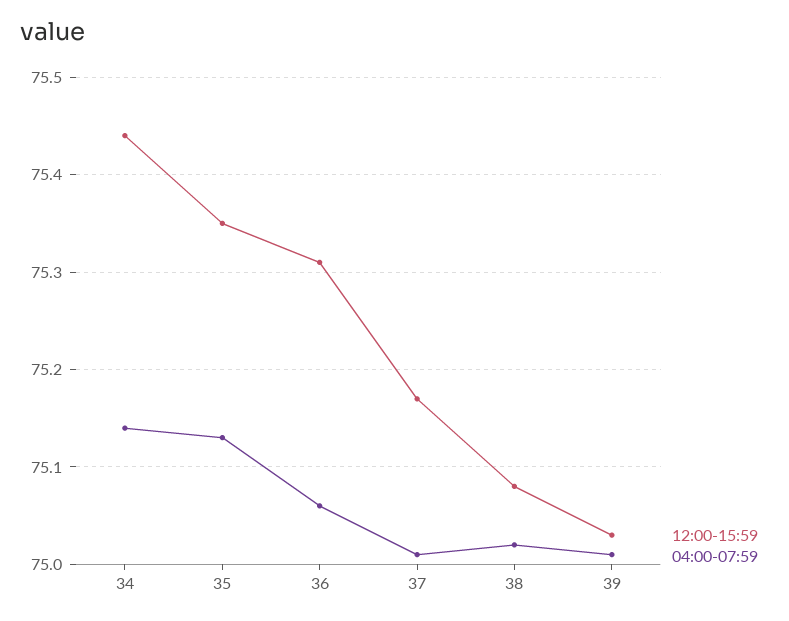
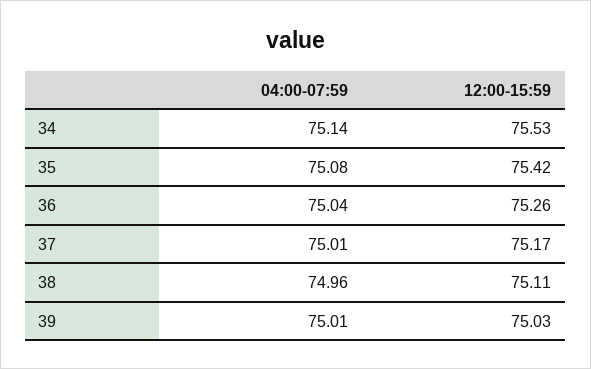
12:00-15:59, 34: 75.44 -> 75.53
12:00-15:59, 35: 75.35 -> 75.42
04:00-07:59, 35: 75.13 -> 75.08
12:00-15:59, 36: 75.31 -> 75.26
04:00-07:59, 36: 75.06 -> 75.04
12:00-15:59, 38: 75.08 -> 75.11
04:00-07:59, 38: 75.02 -> 74.96

